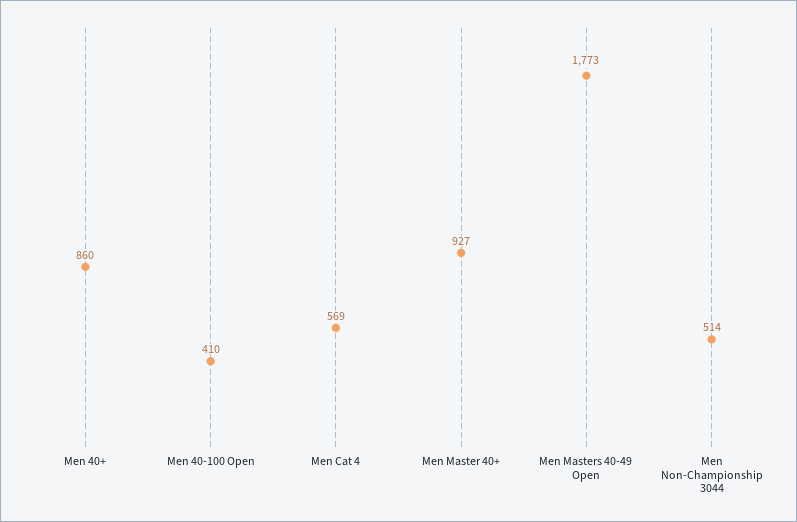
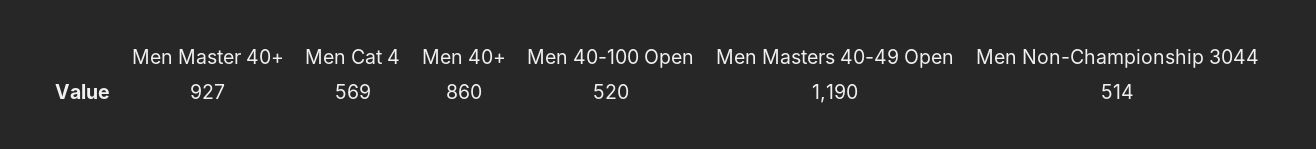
Men 40-100 Open: 410 -> 520
Men Masters 40-49 Open: 1773 -> 1190

